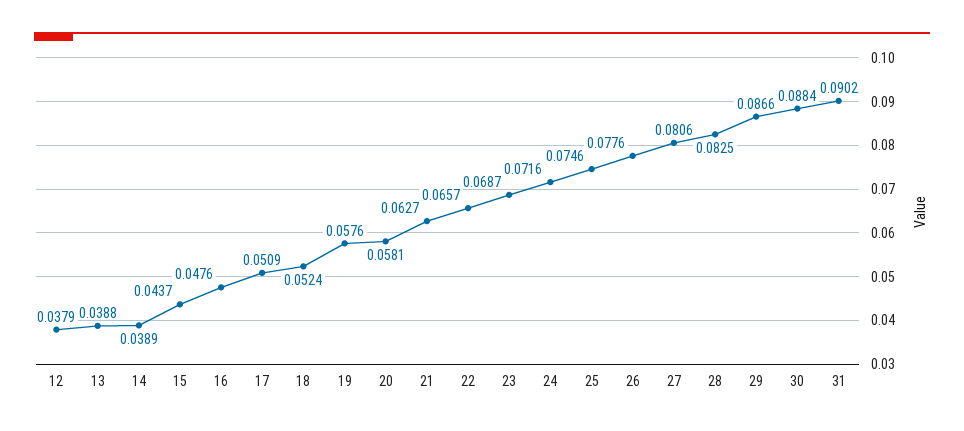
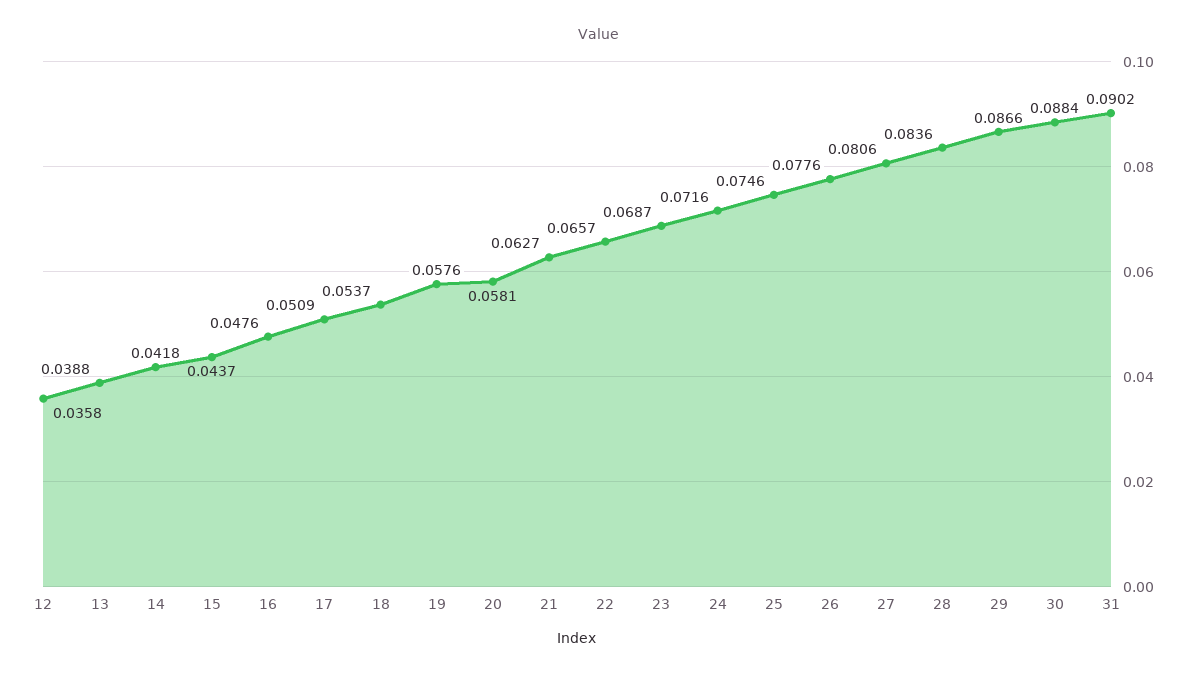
12: 0.0379 -> 0.0358
14: 0.0389 -> 0.0418
18: 0.0524 -> 0.0537
28: 0.0825 -> 0.0836

